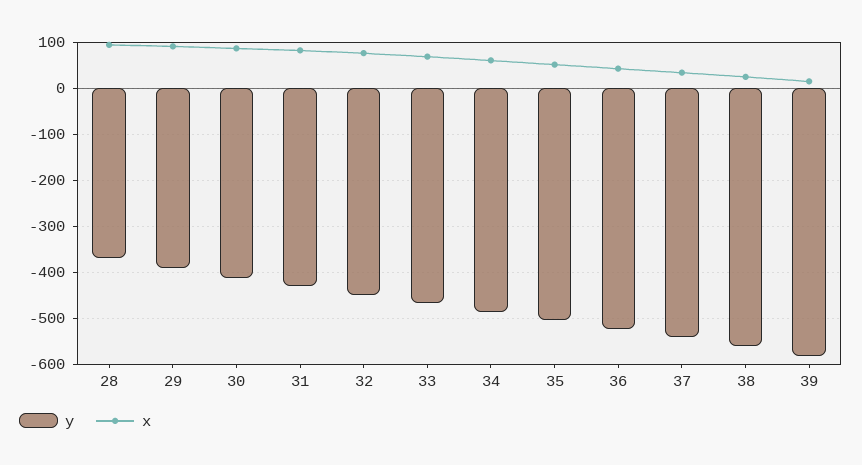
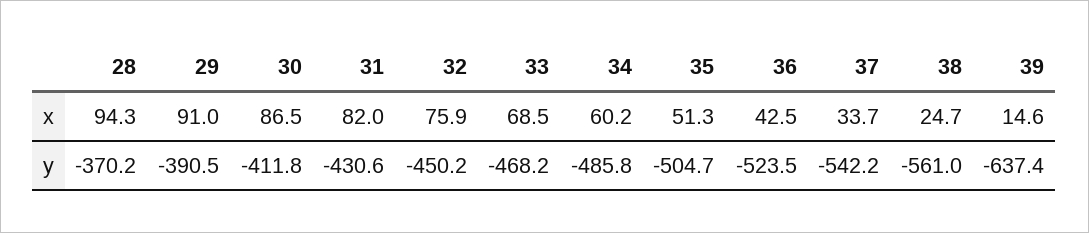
y, 39: -580 -> -637.4

